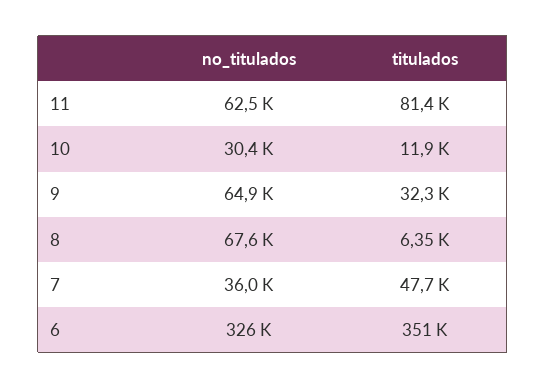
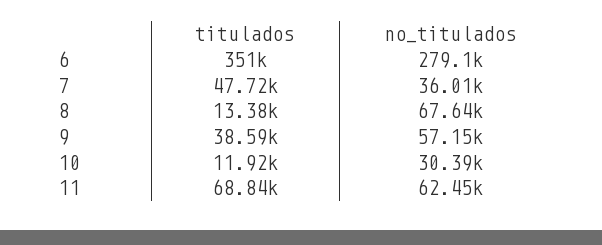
titulados, 11: 81400 -> 68840
no_titulados, 9: 64900 -> 57150
titulados, 9: 32300 -> 38590
titulados, 8: 6350 -> 13380
no_titulados, 6: 326000 -> 279100

